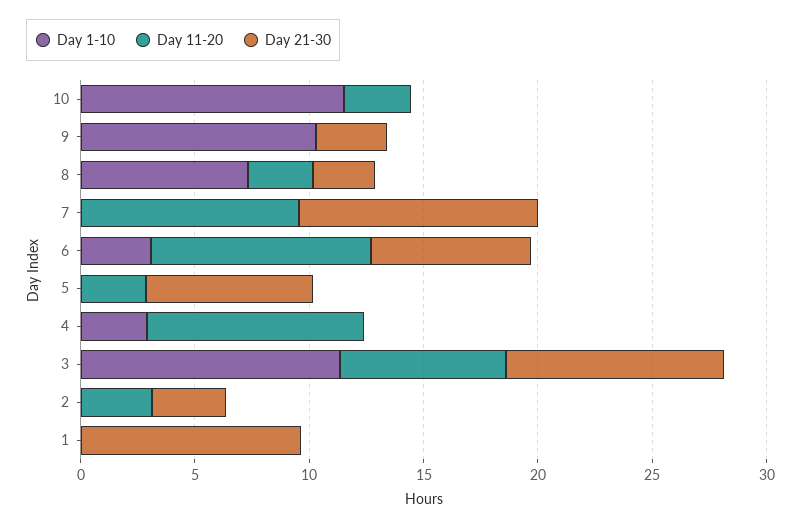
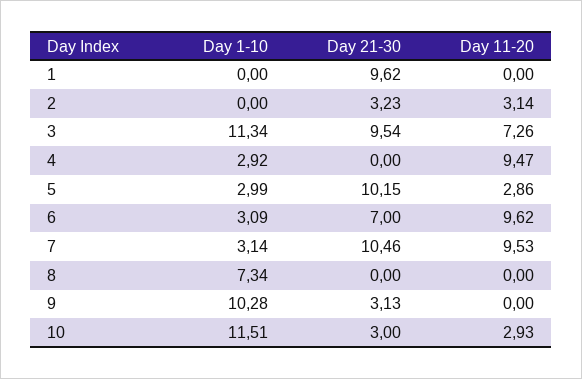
Day 21-30, 10: 0 -> 3
Day 11-20, 8: 3 -> 0
Day 21-30, 8: 3 -> 0
Day 1-10, 7: 0 -> 3.14
Day 1-10, 5: 0 -> 2.99
Day 21-30, 5: 7 -> 10.15

